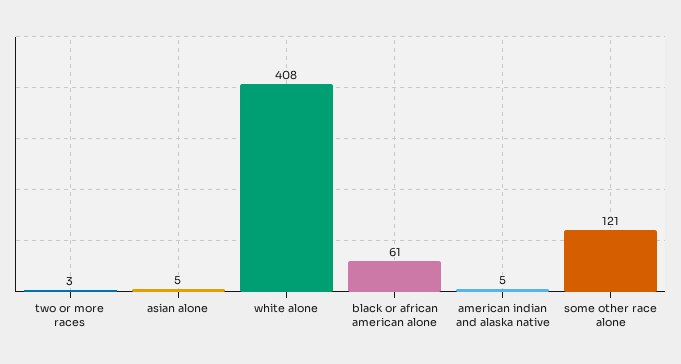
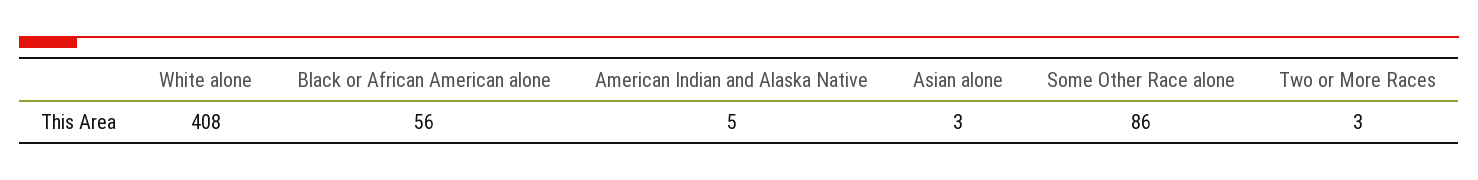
asian alone: 5 -> 3
black or african american alone: 61 -> 56
some other race alone: 121 -> 86

